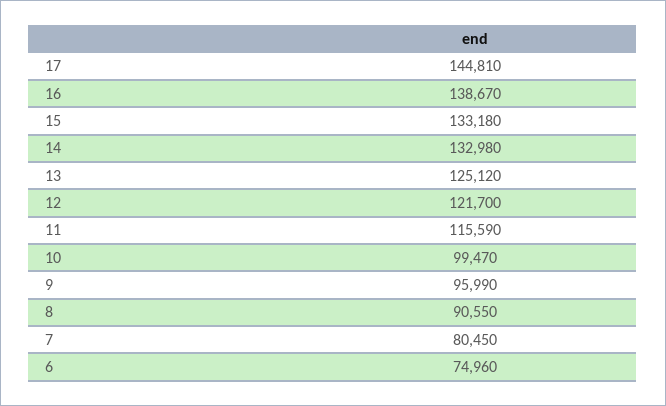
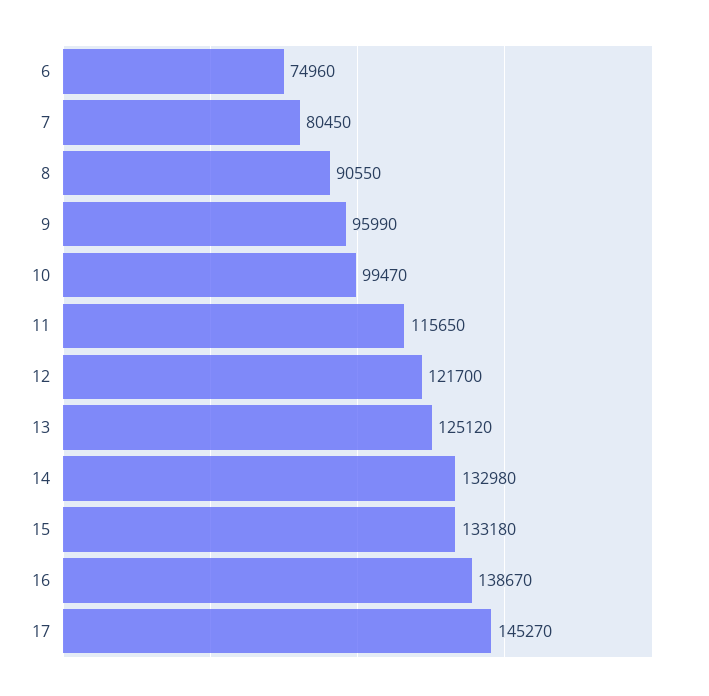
17: 144810 -> 145270
11: 115590 -> 115650

